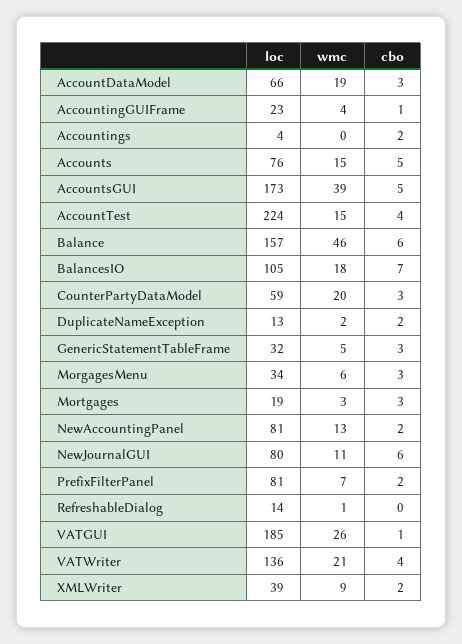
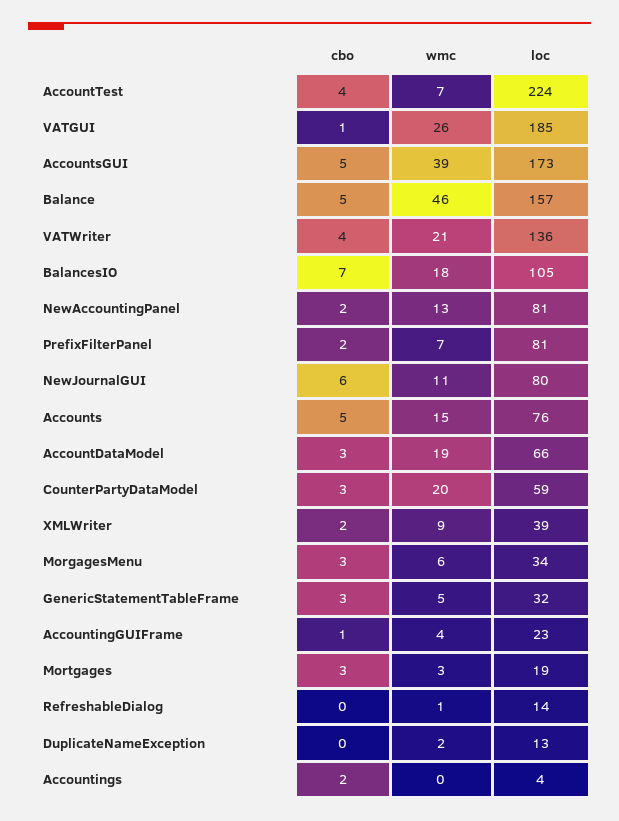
wmc, AccountTest: 15 -> 7
cbo, Balance: 6 -> 5
cbo, DuplicateNameException: 2 -> 0

